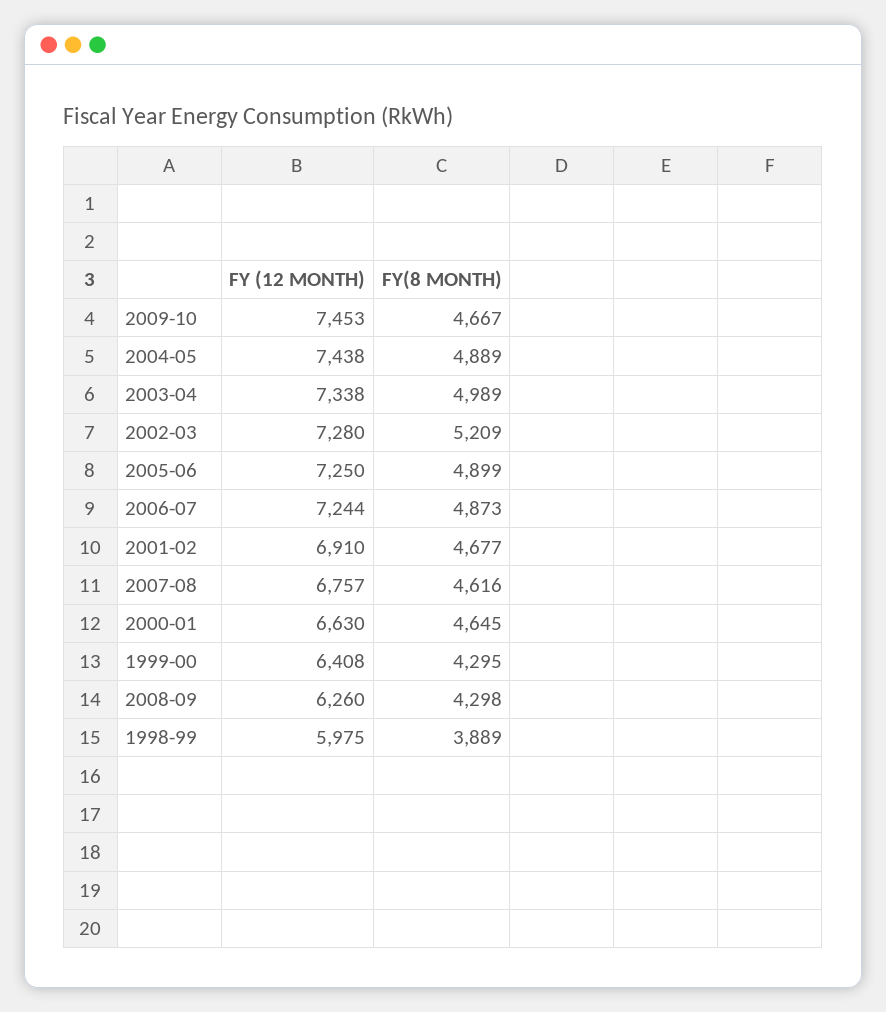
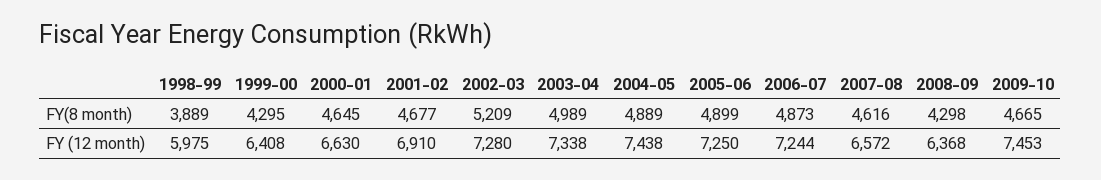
FY(8 MONTH), 2009-10: 4667 -> 4665
FY (12 MONTH), 2007-08: 6757 -> 6572
FY (12 MONTH), 2008-09: 6260 -> 6368

